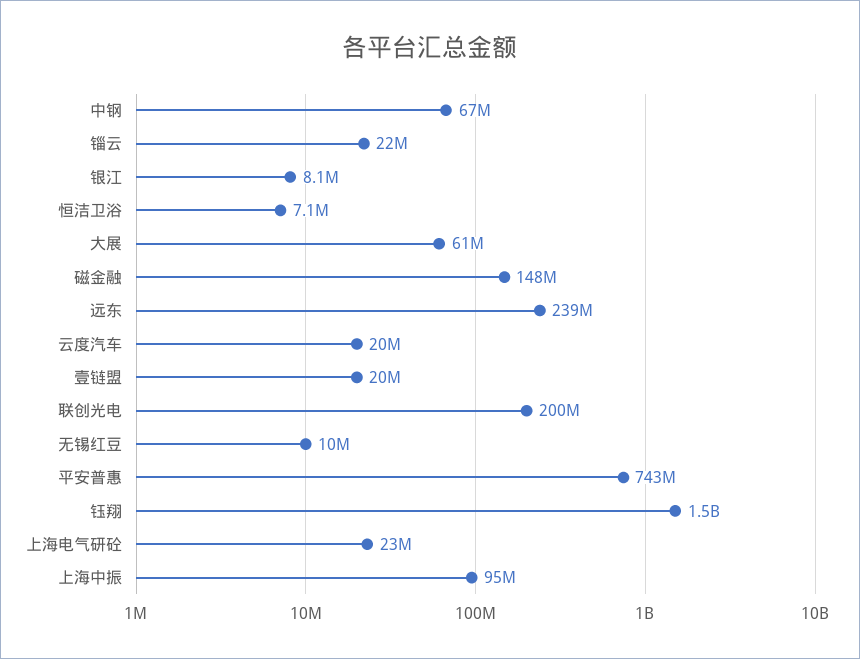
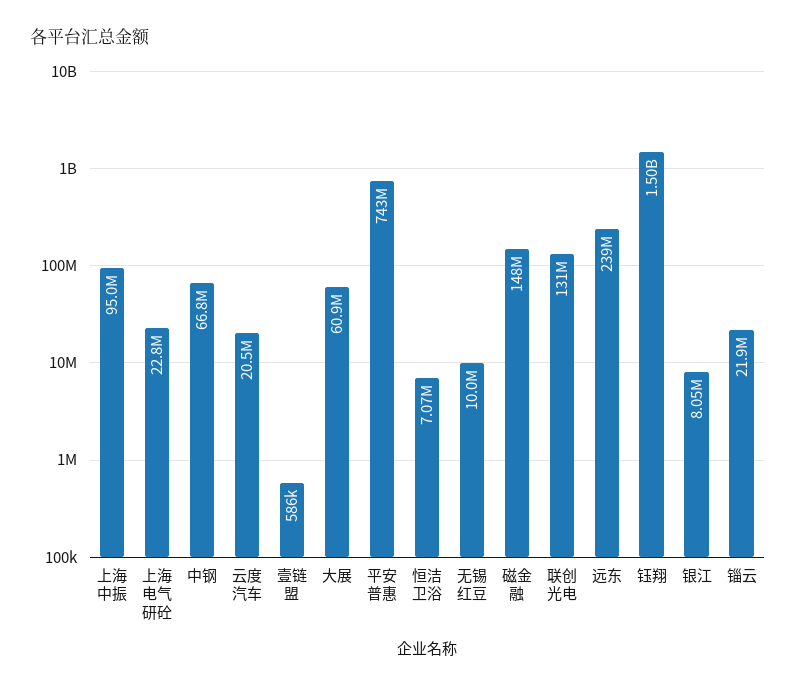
壹链盟: 20000000 -> 586000
联创光电: 200000000 -> 131000000

